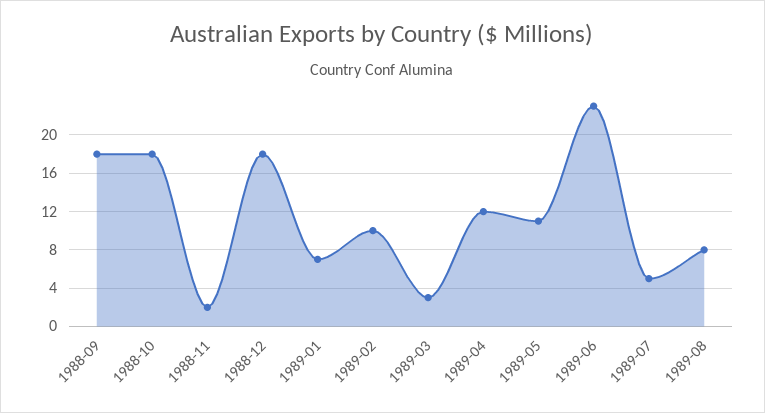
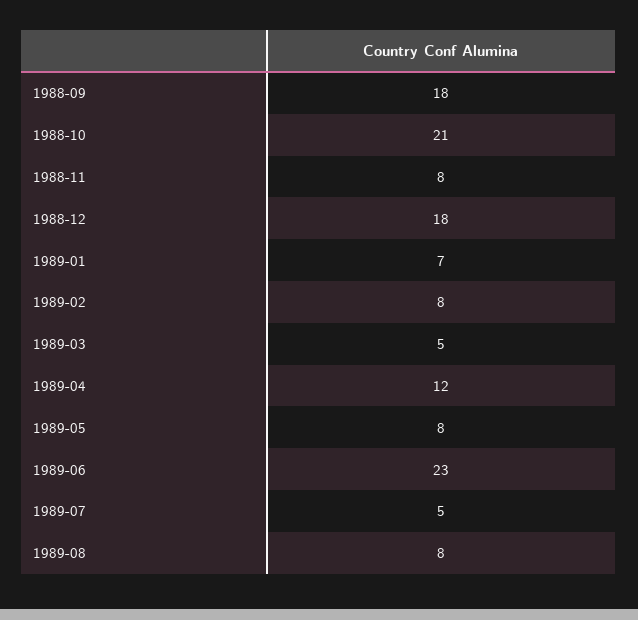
1988-10: 18 -> 21
1988-11: 2 -> 8
1989-02: 10 -> 8
1989-03: 3 -> 5
1989-05: 11 -> 8

